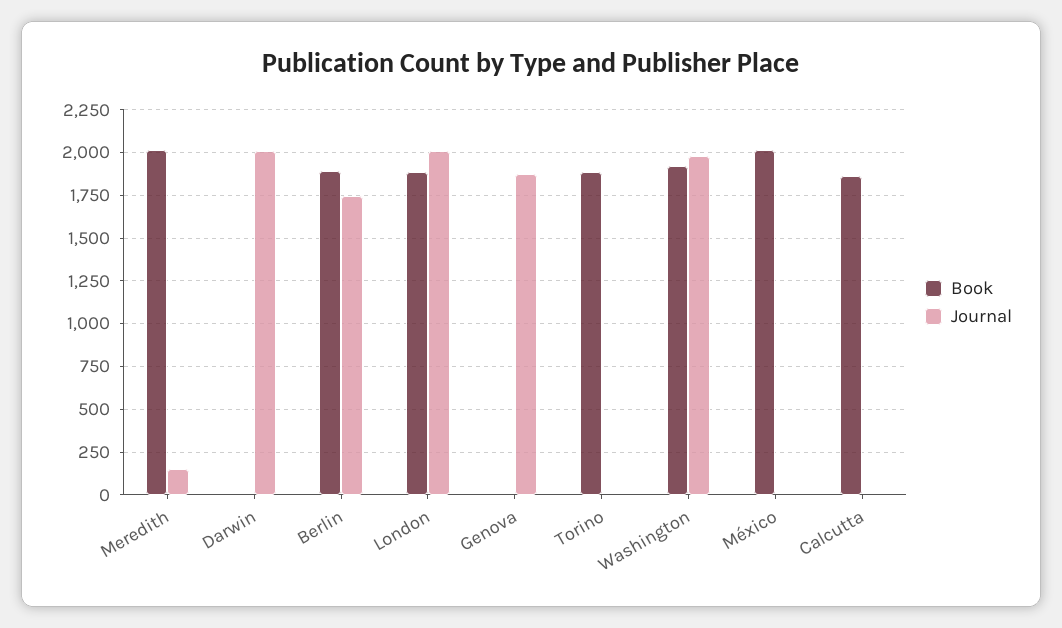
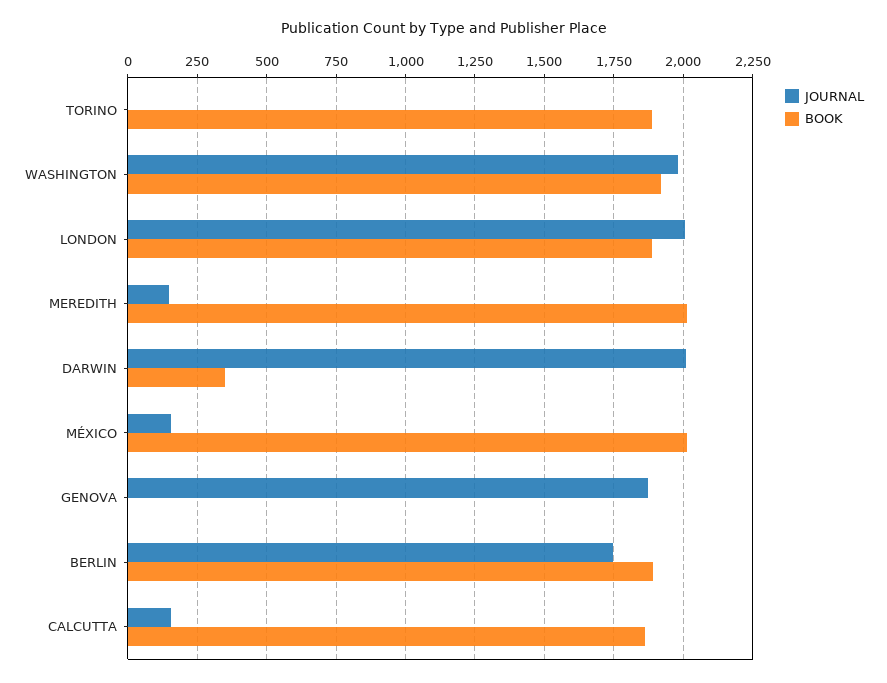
Book, Darwin: 0 -> 350
Journal, México: 0 -> 150
Journal, Calcutta: 0 -> 150

